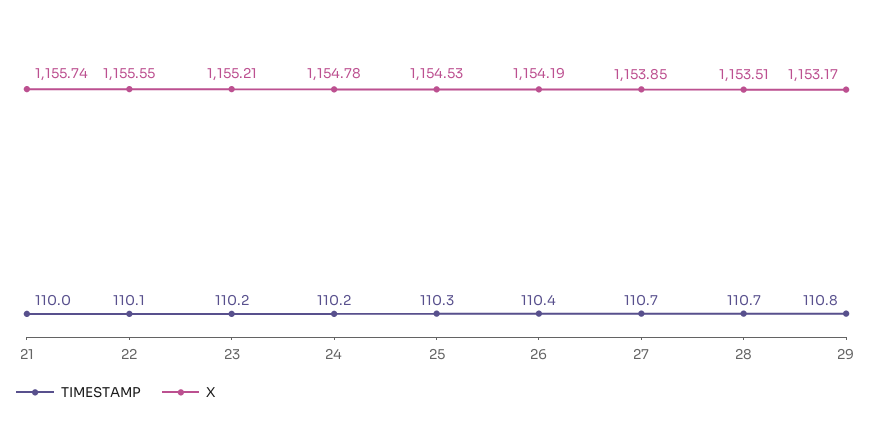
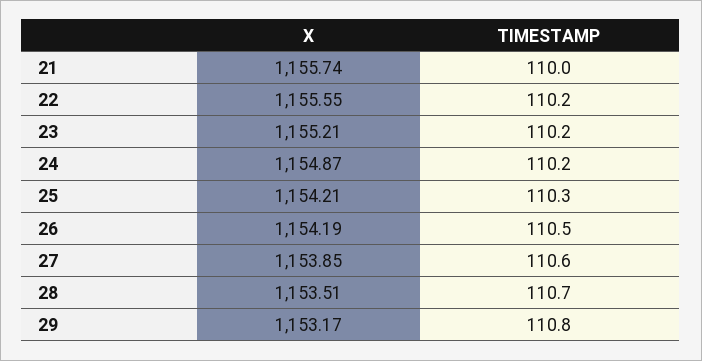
TIMESTAMP, 22: 110.1 -> 110.2
X, 24: 1154.78 -> 1154.87
X, 25: 1154.53 -> 1154.21
TIMESTAMP, 26: 110.4 -> 110.5
TIMESTAMP, 27: 110.7 -> 110.6

